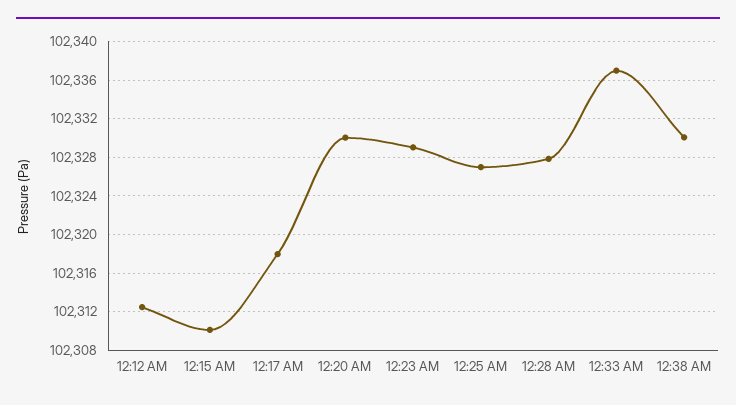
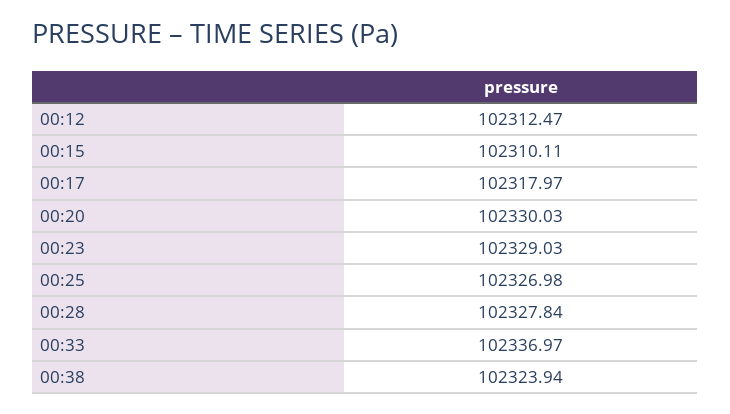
12:38 AM: 102330 -> 102323.94

